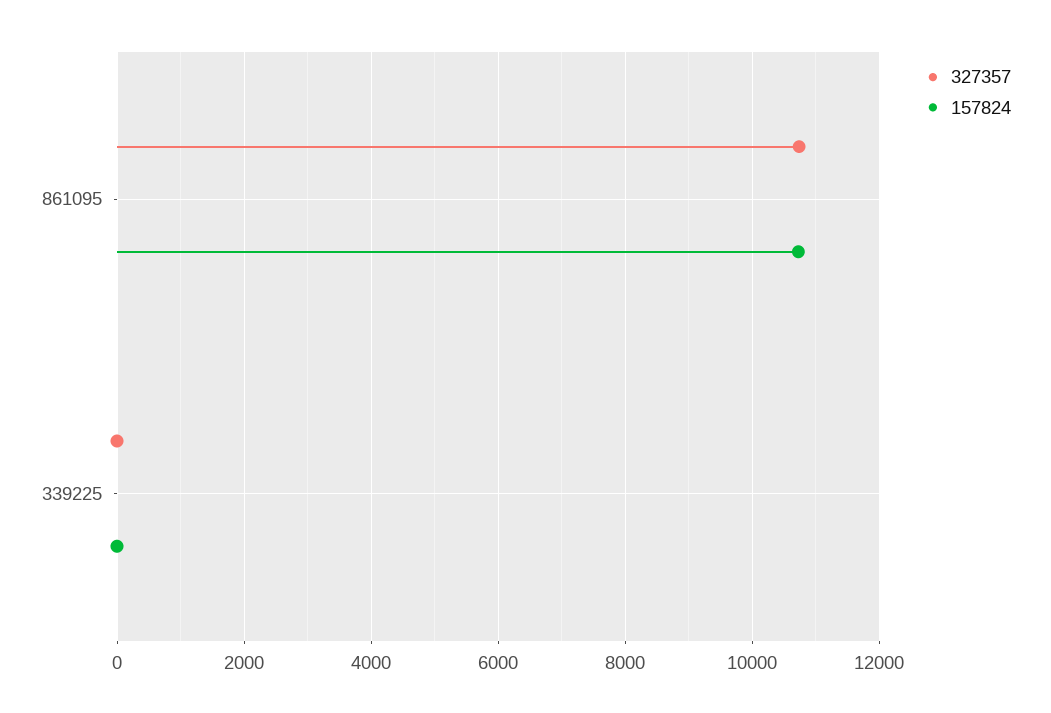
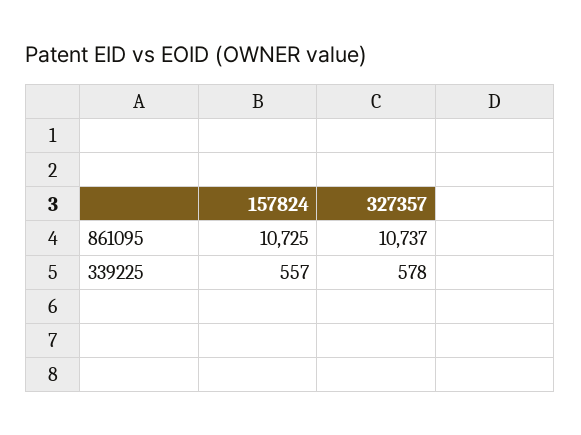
327357, 339225: 0 -> 578
157824, 339225: 0 -> 557

